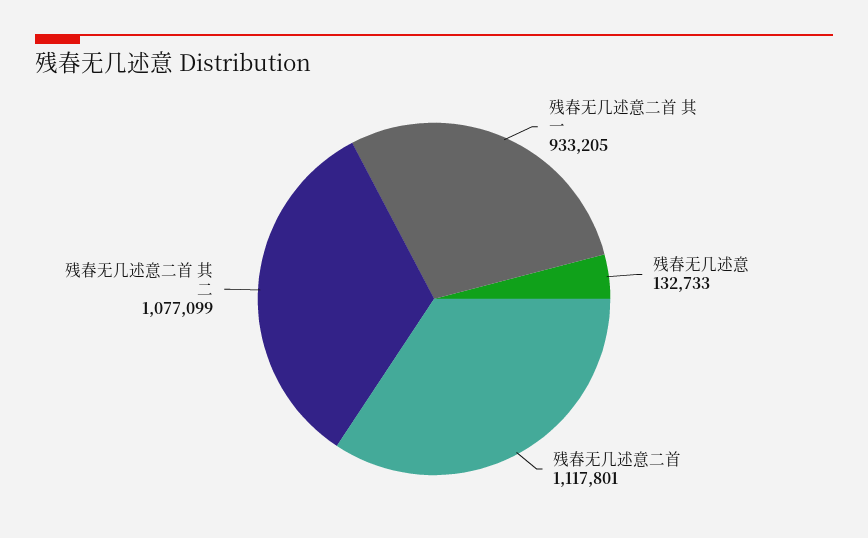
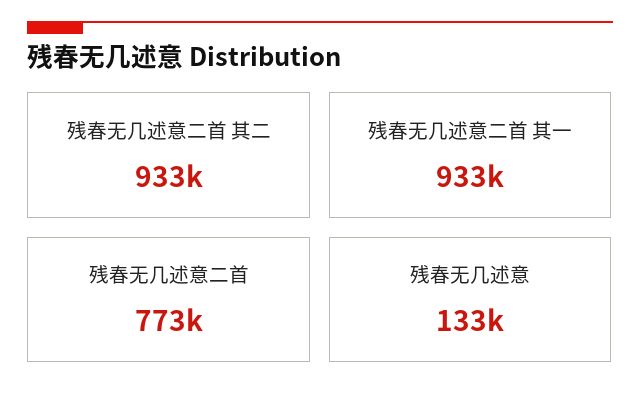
残春无几述意二首: 1117801 -> 773000
残春无几述意二首 其二: 1077099 -> 933000

